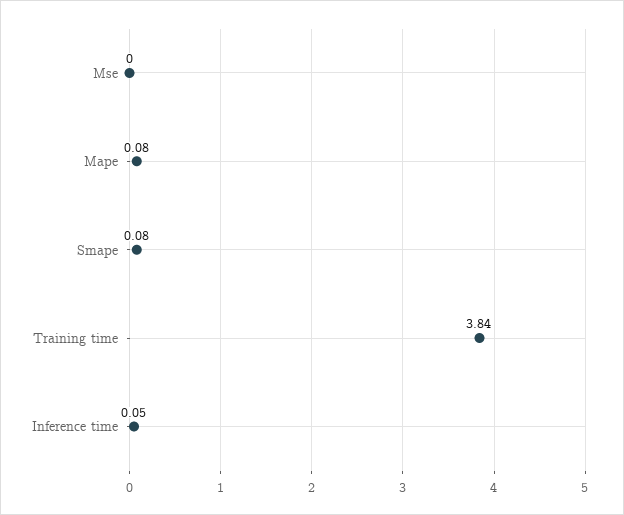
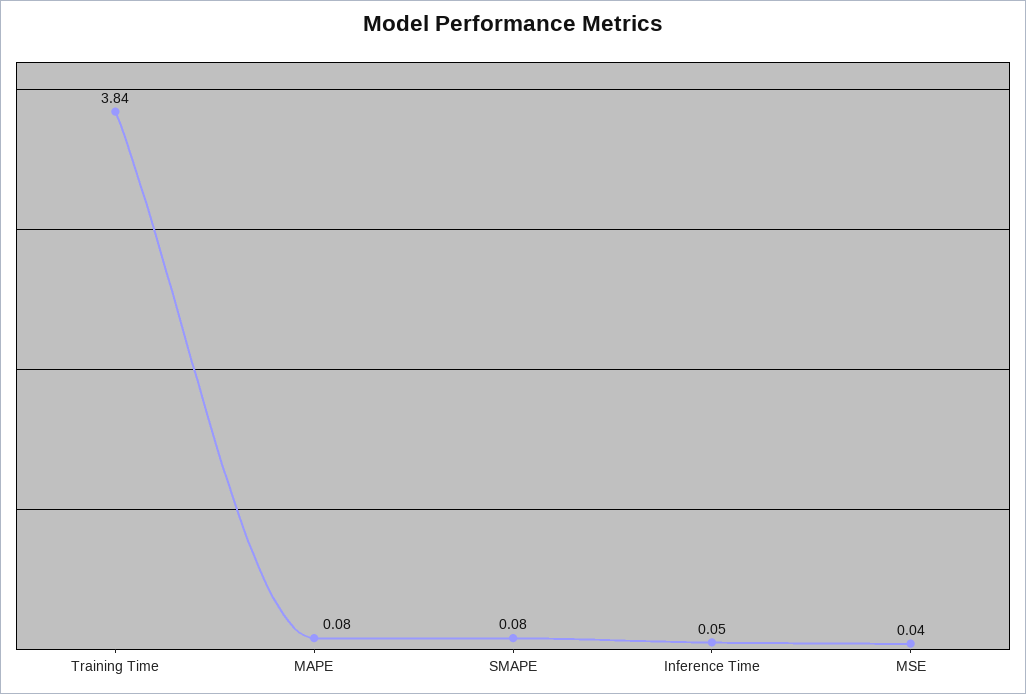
Mse: 0 -> 0.04

